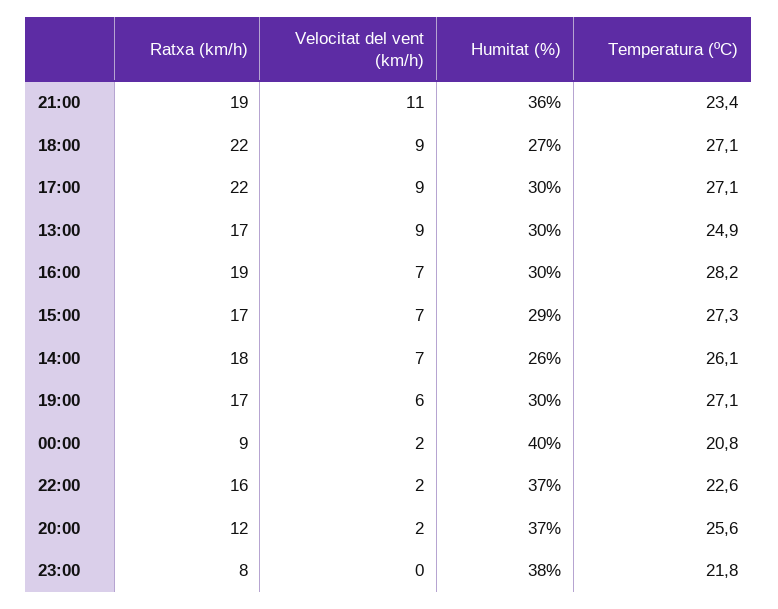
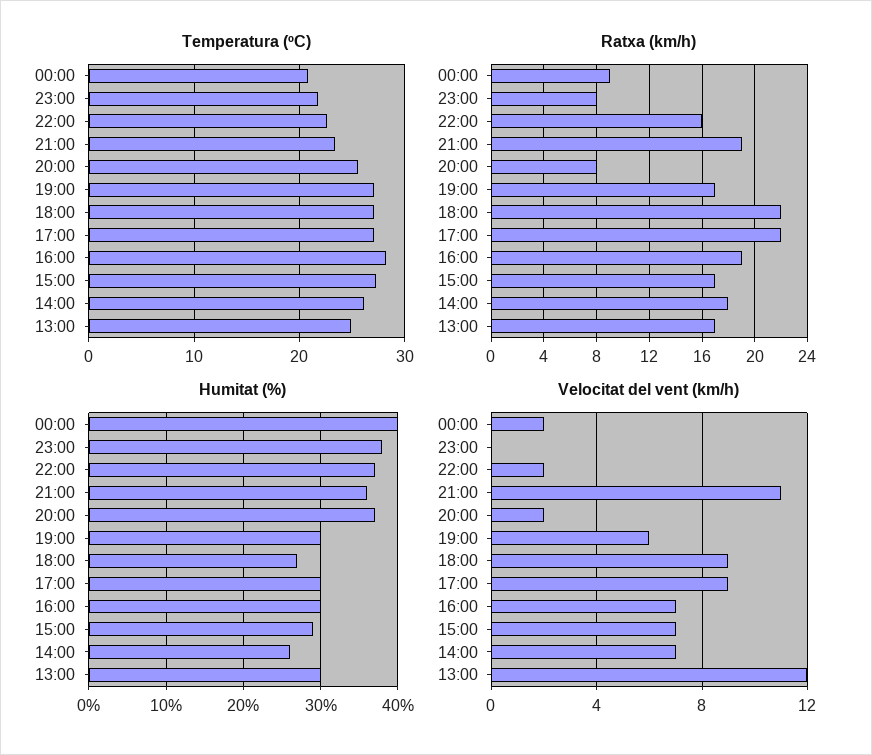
Velocitat del vent (km/h), 13:00: 9 -> 12
Ratxa (km/h), 20:00: 12 -> 8

